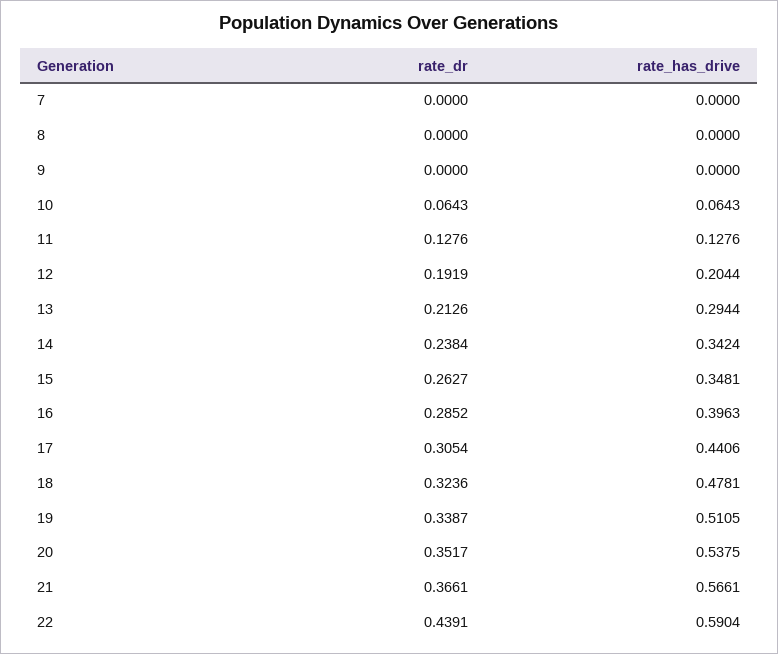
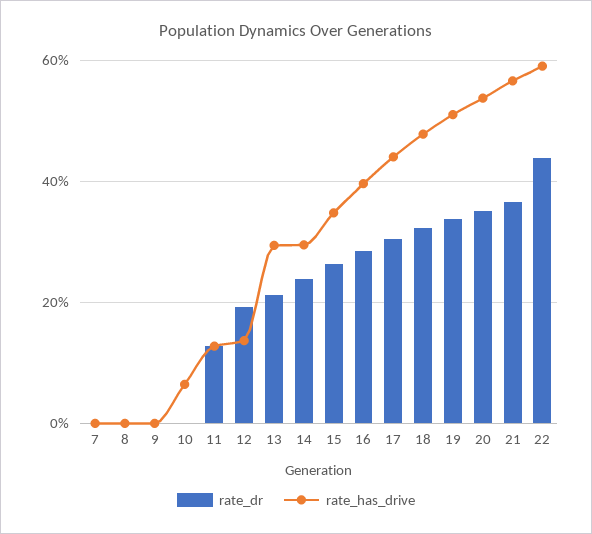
rate_dr, 10: 0.0643 -> 0
rate_has_drive, 12: 0.2044 -> 0.14
rate_has_drive, 14: 0.3424 -> 0.3

